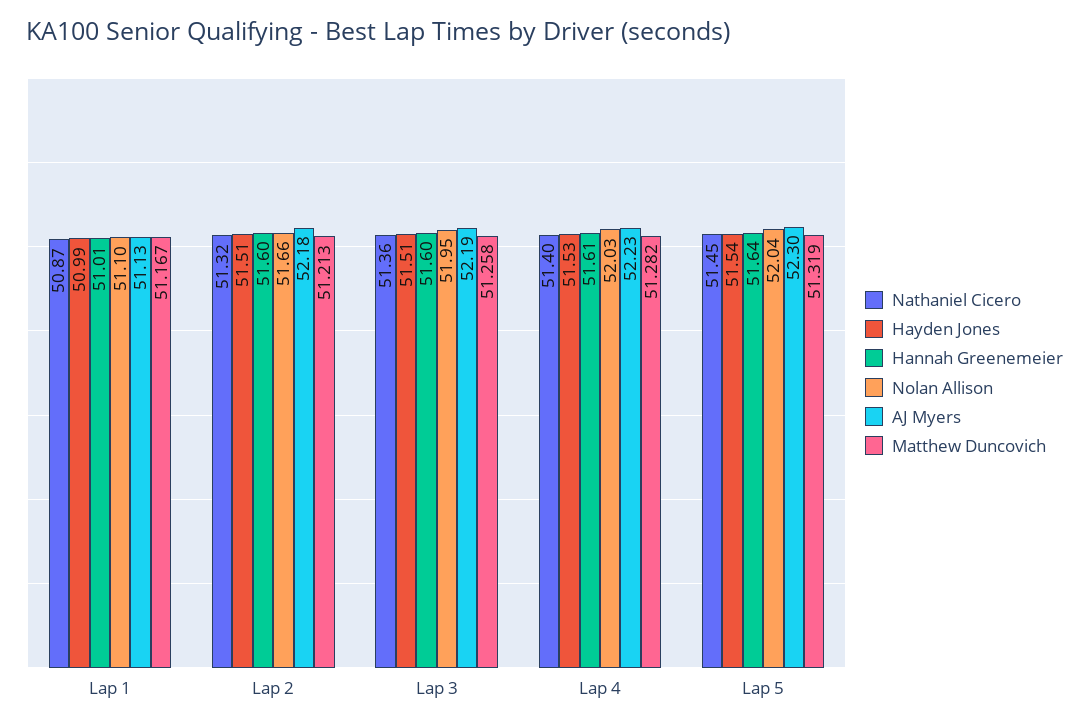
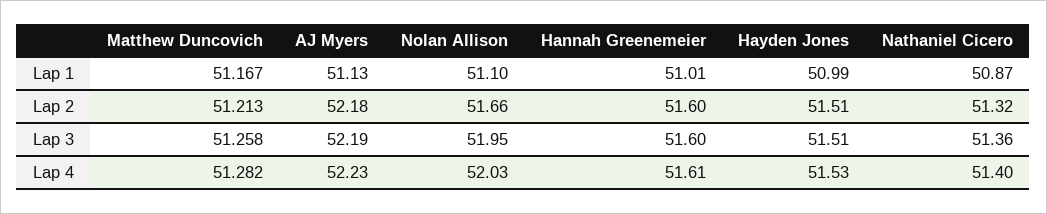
Nathaniel Cicero, Lap 5: 51.45 -> none
Hayden Jones, Lap 5: 51.54 -> none
Hannah Greenemeier, Lap 5: 51.64 -> none
Nolan Allison, Lap 5: 52.04 -> none
AJ Myers, Lap 5: 52.3 -> none
Matthew Duncovich, Lap 5: 51.319 -> none

